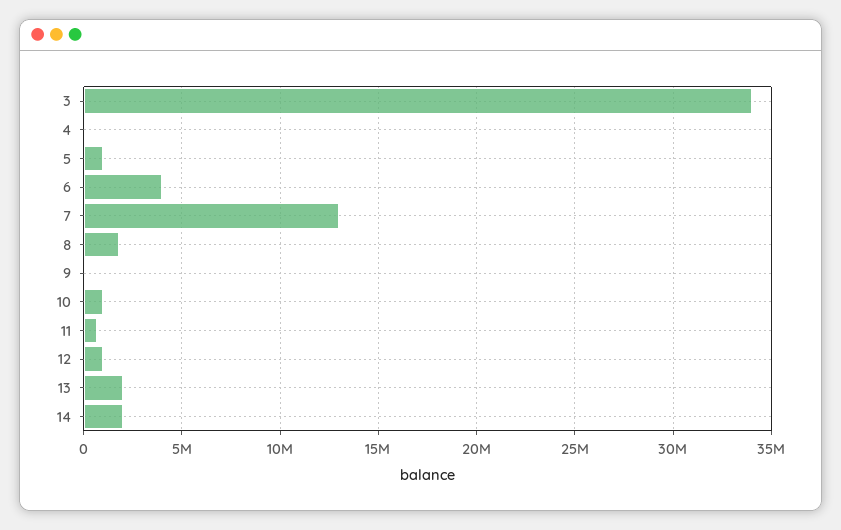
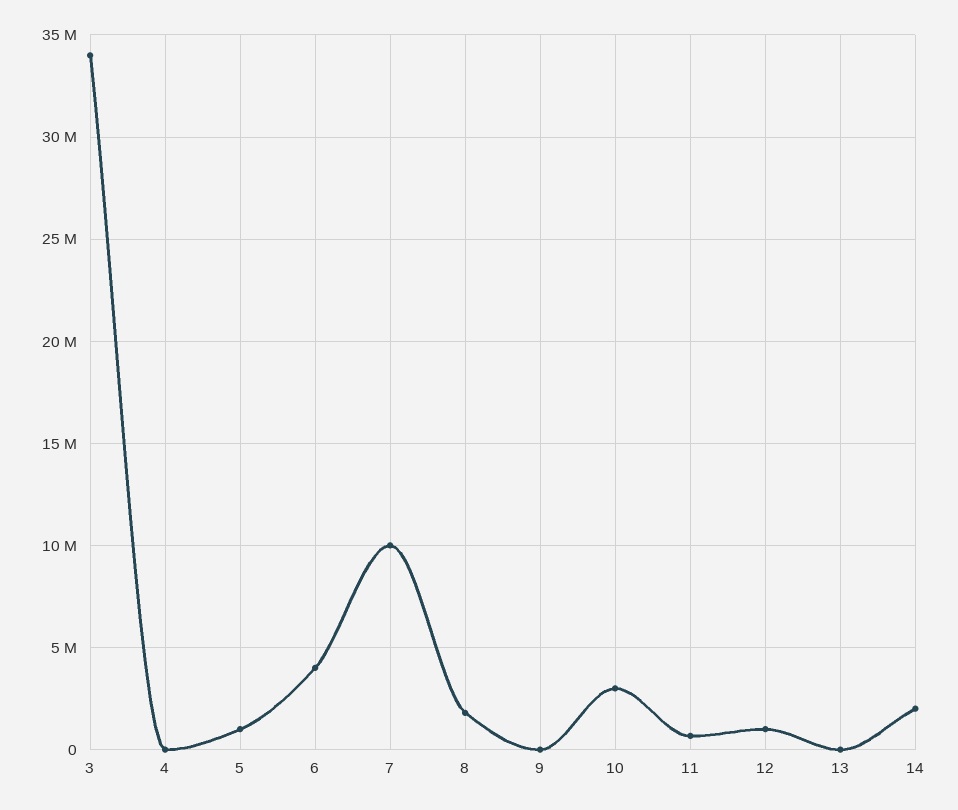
7: 13000000 -> 10000000
10: 1000000 -> 3000000
13: 2000000 -> 0

